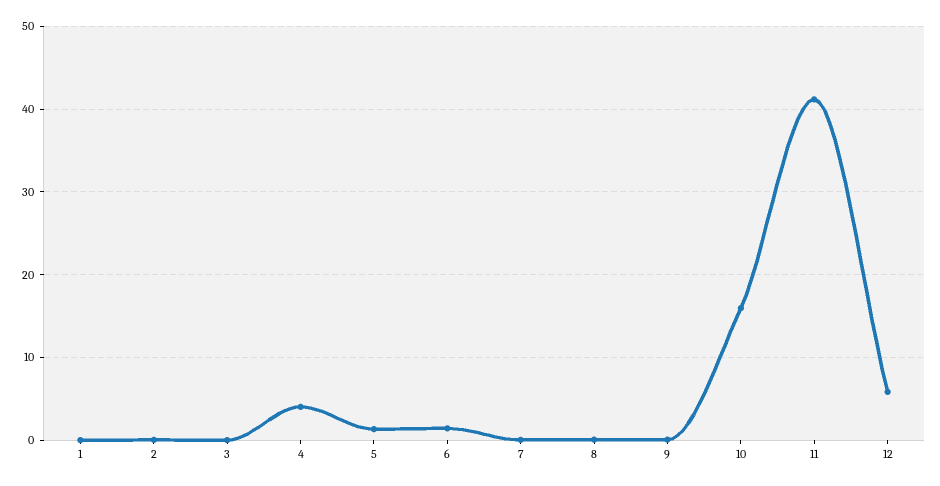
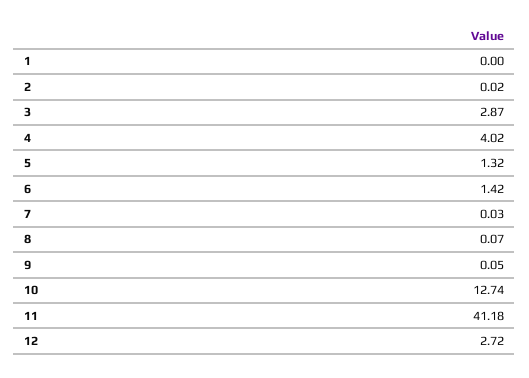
3: 0 -> 2.87
10: 16 -> 12.74
12: 6 -> 2.72

